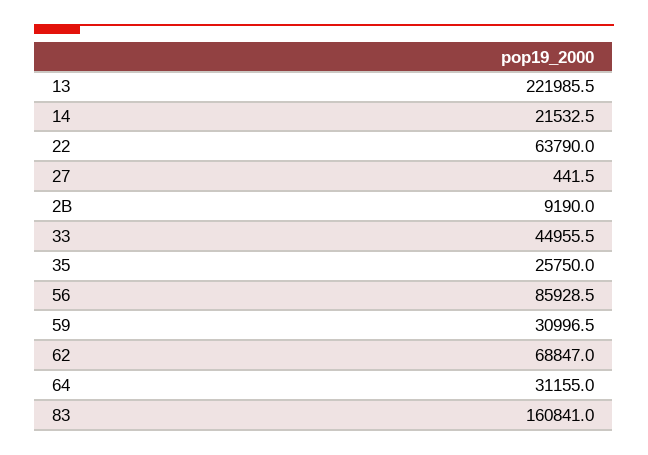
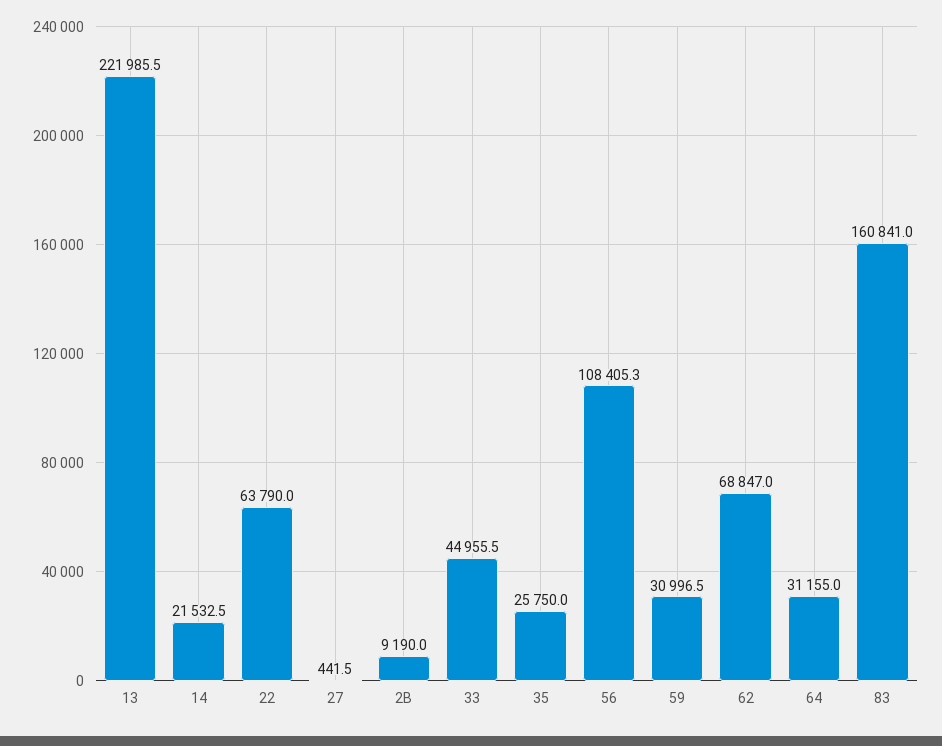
56: 85928.5 -> 108405.3

